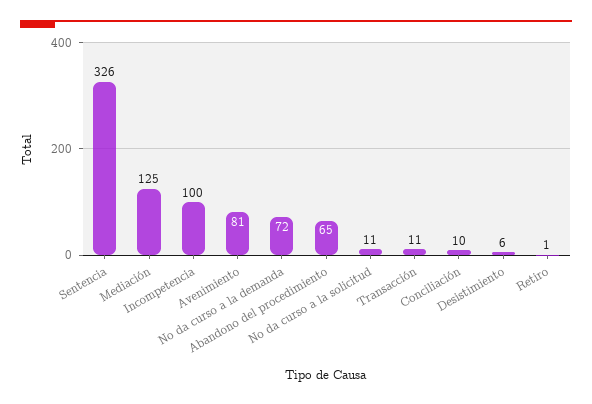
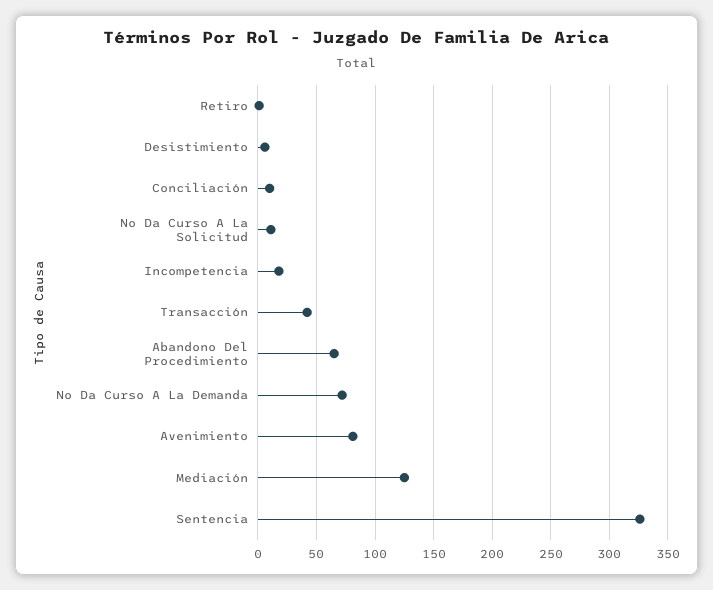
Incompetencia: 100 -> 20
Transacción: 11 -> 40

